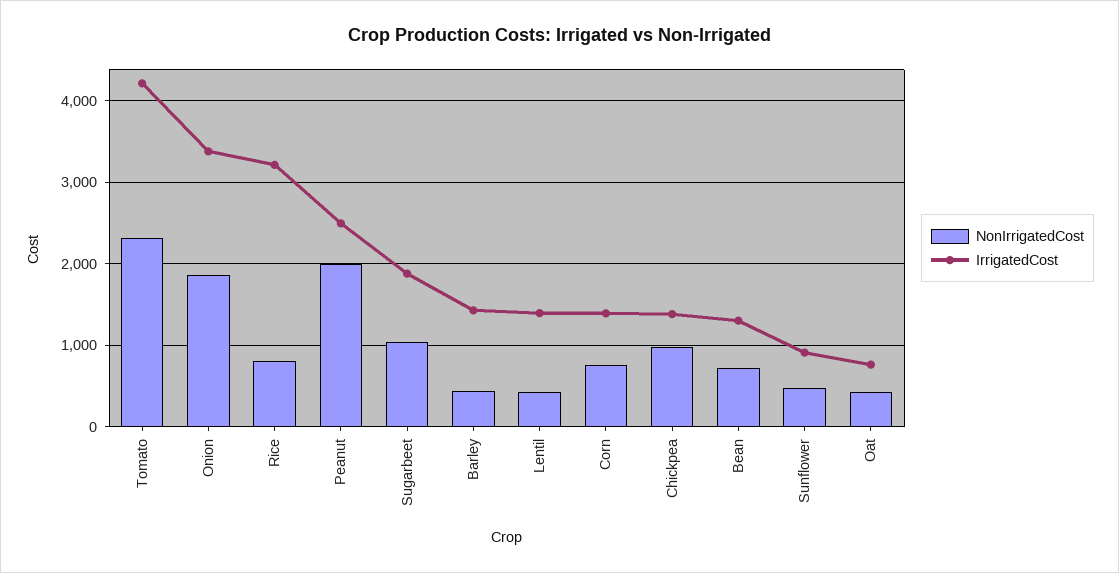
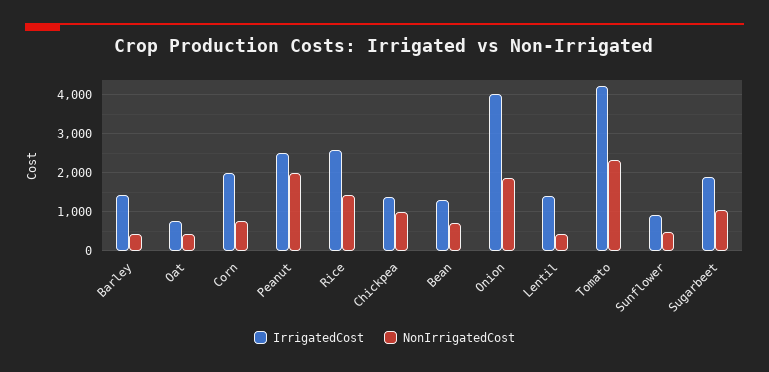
IrrigatedCost, Onion: 3400 -> 4000
NonIrrigatedCost, Rice: 800 -> 1400
IrrigatedCost, Rice: 3200 -> 2600
IrrigatedCost, Corn: 1400 -> 2000

